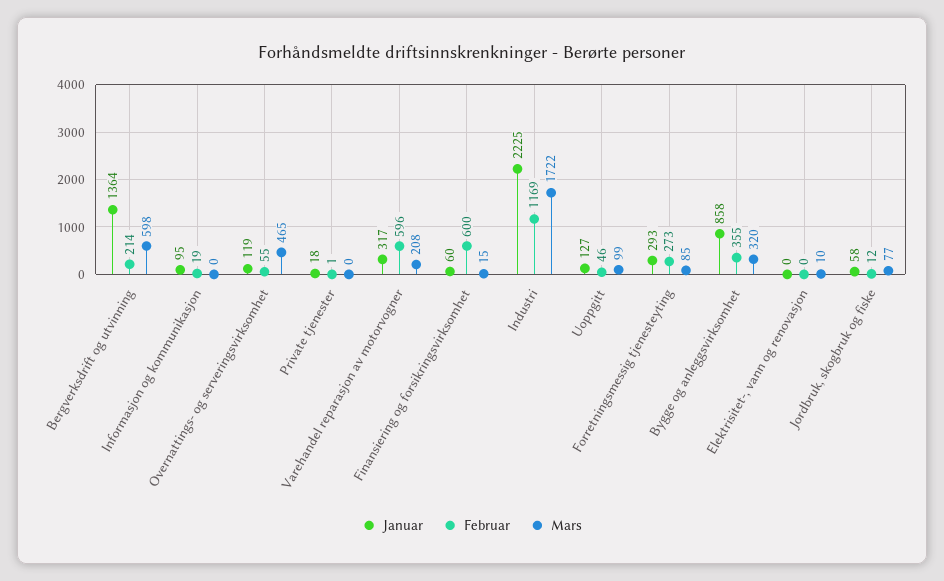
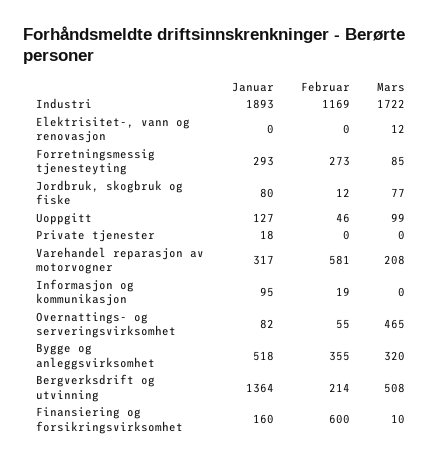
Mars, Bergverksdrift og utvinning: 598 -> 508
Januar, Overnattings- og serveringsvirksomhet: 119 -> 82
Februar, Private tjenester: 1 -> 0
Februar, Varehandel reparasjon av motorvogner: 596 -> 581
Januar, Finansiering og forsikringsvirksomhet: 60 -> 160
Mars, Finansiering og forsikringsvirksomhet: 15 -> 10
Januar, Industri: 2225 -> 1893
Januar, Bygge og anleggsvirksomhet: 858 -> 518
Mars, Elektrisitet-, vann og renovasjon: 10 -> 12
Januar, Jordbruk, skogbruk og fiske: 58 -> 80

